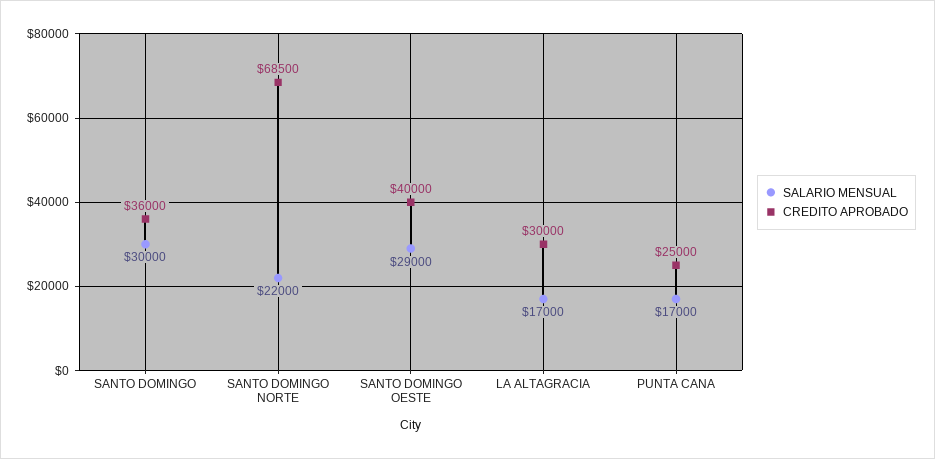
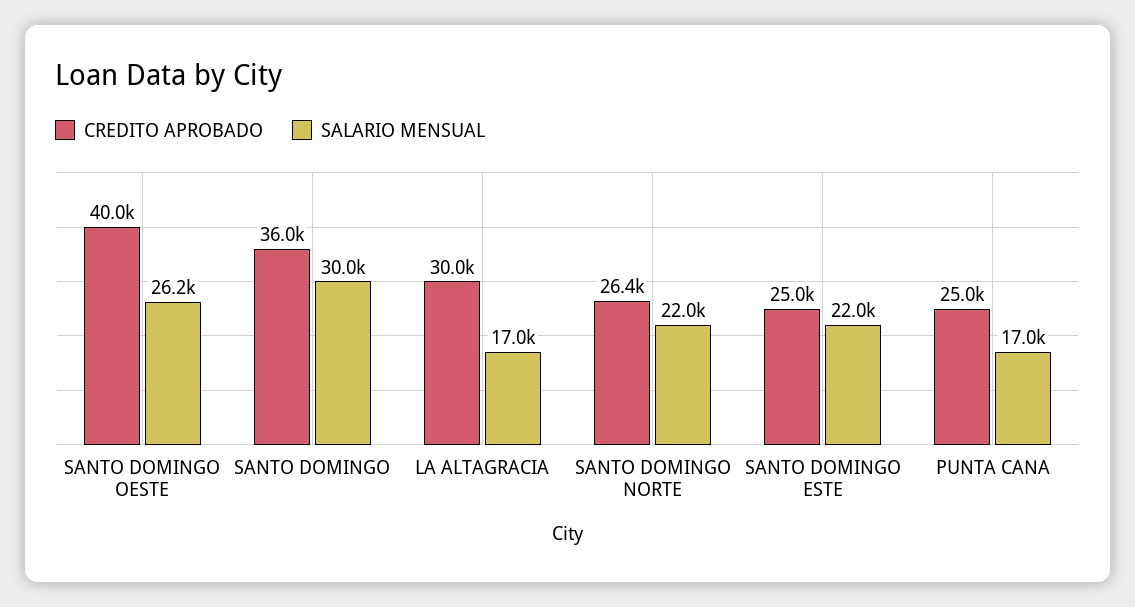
CREDITO APROBADO, SANTO DOMINGO NORTE: 68500 -> 26400
SALARIO MENSUAL, SANTO DOMINGO OESTE: 29000 -> 26200
CREDITO APROBADO, SANTO DOMINGO ESTE: none -> 25000
SALARIO MENSUAL, SANTO DOMINGO ESTE: none -> 22000

